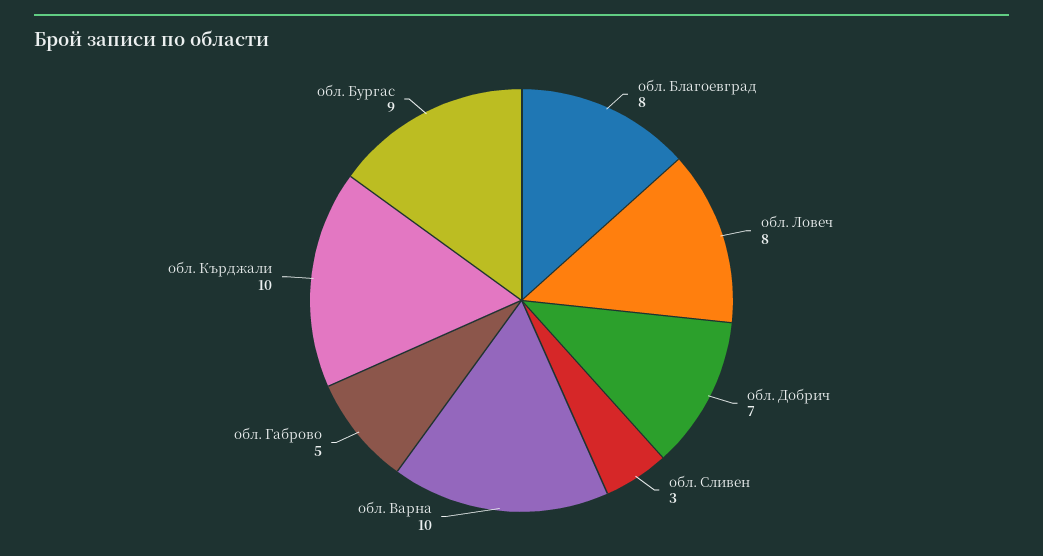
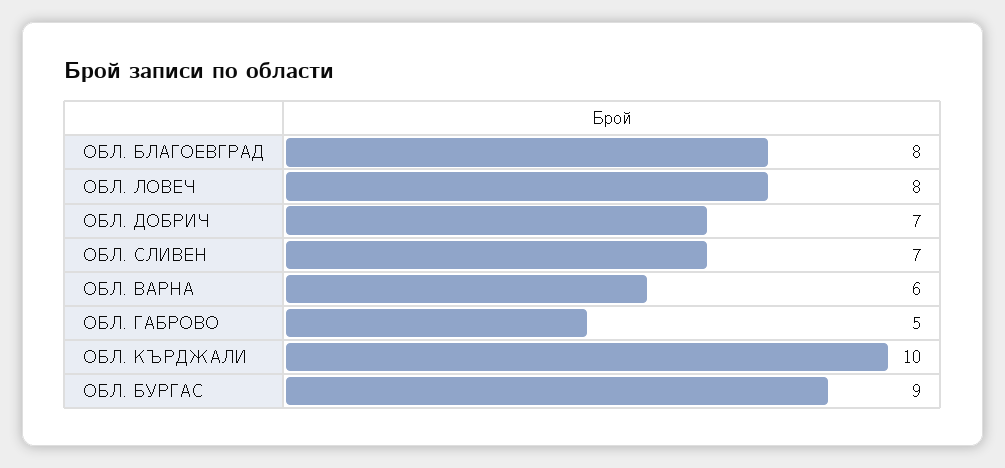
обл. Сливен: 3 -> 7
обл. Варна: 10 -> 6

